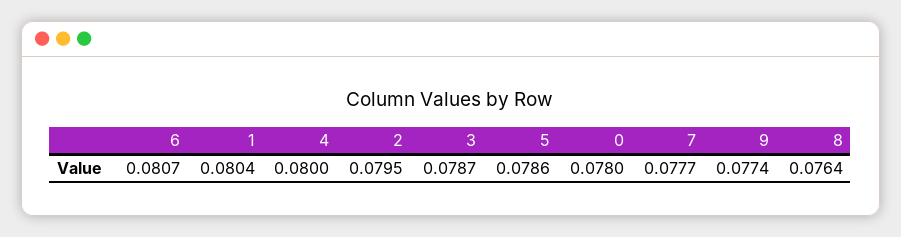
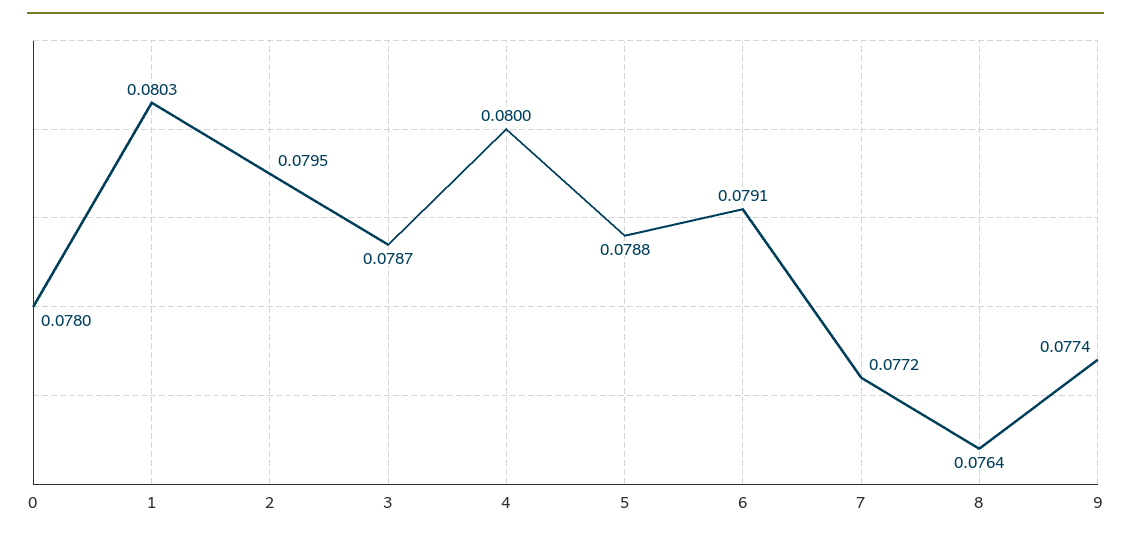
6: 0.0807 -> 0.0791
1: 0.0804 -> 0.0803
5: 0.0786 -> 0.0788
7: 0.0777 -> 0.0772

